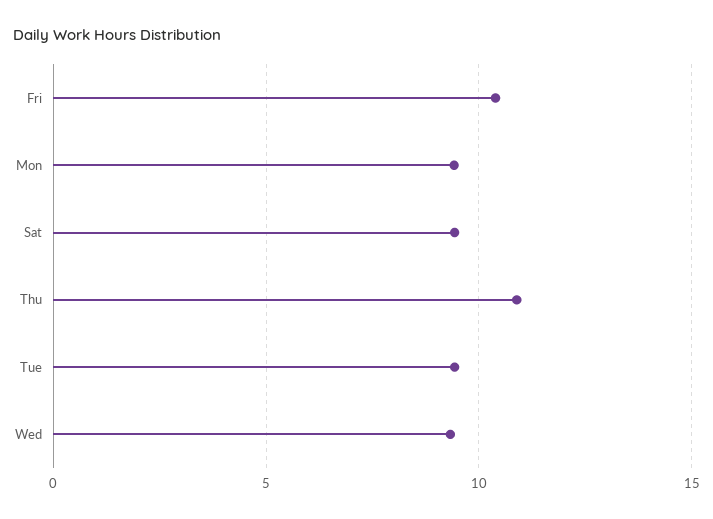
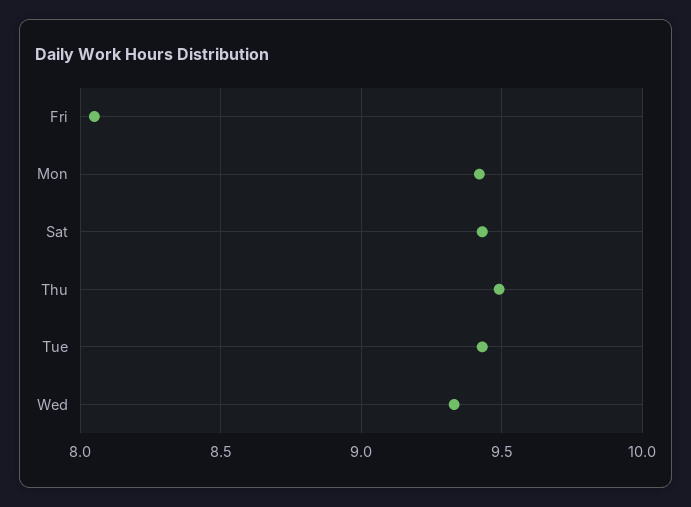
Fri: 10.5 -> 8.05
Thu: 11 -> 9.5

